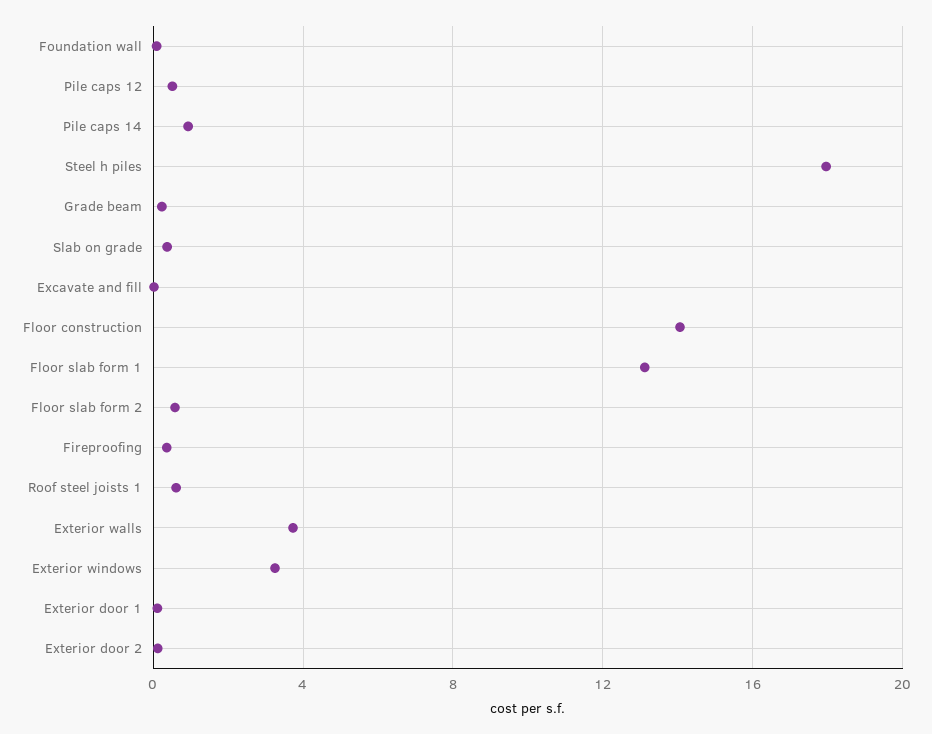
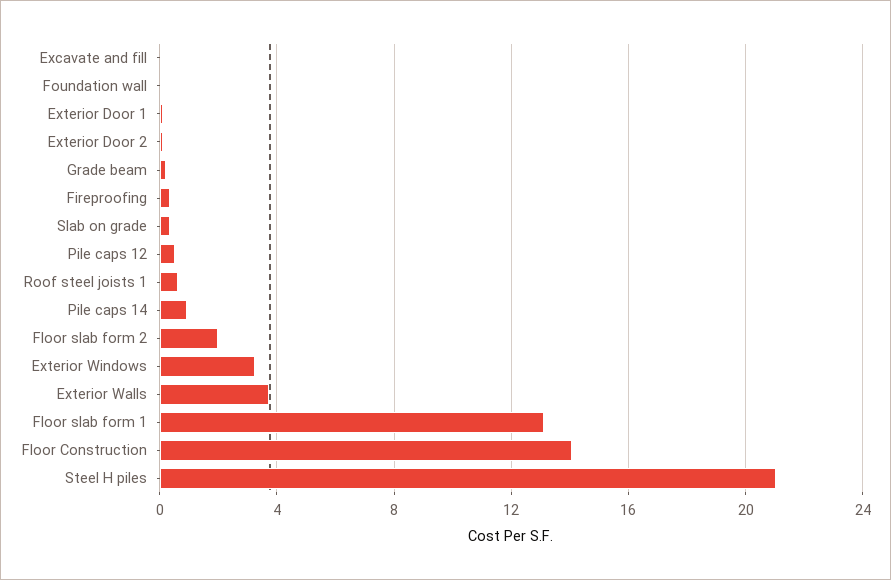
Steel h piles: 18 -> 21
Floor slab form 2: 0.5 -> 2

